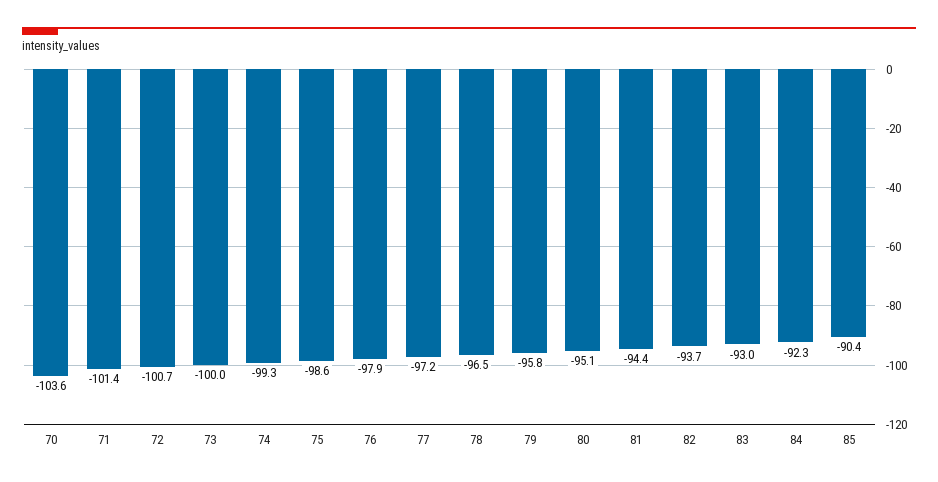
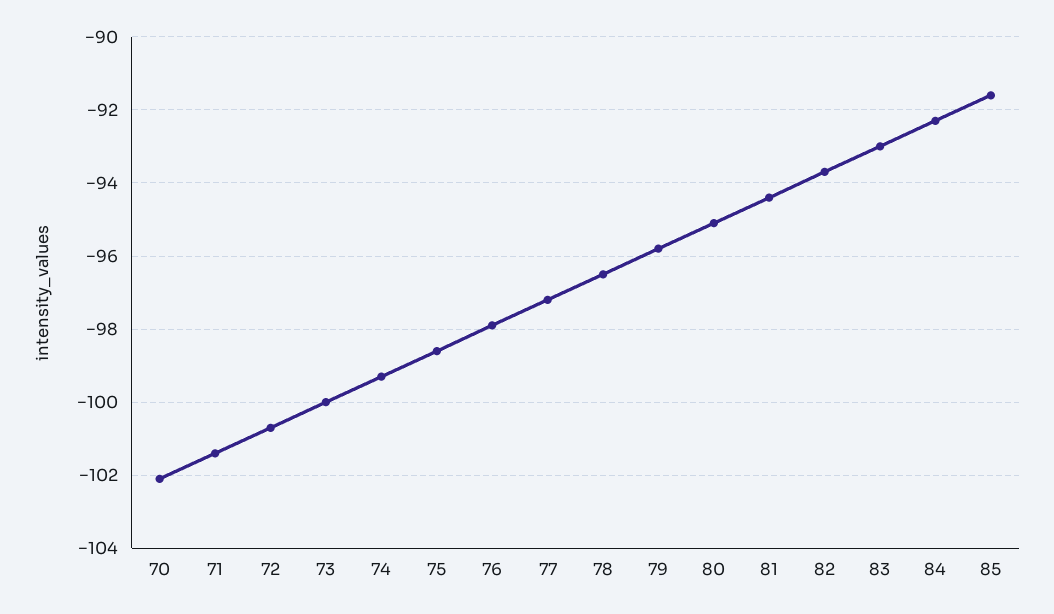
70: -103.6 -> -102
85: -90.4 -> -91.5

